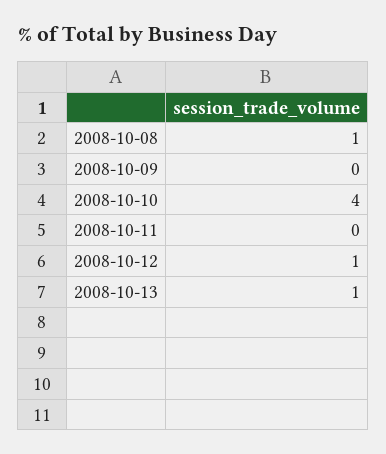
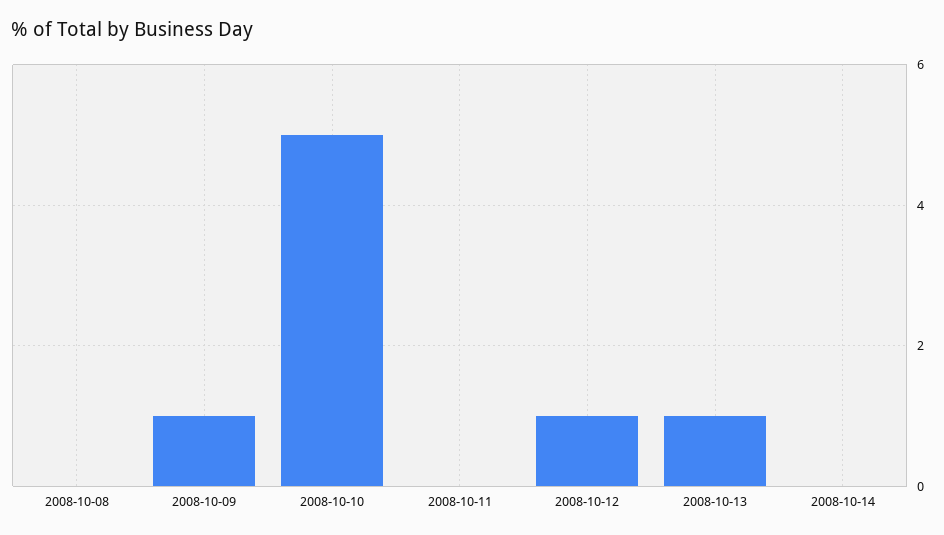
2008-10-08: 1 -> 0
2008-10-09: 0 -> 1
2008-10-10: 4 -> 5
2008-10-14: none -> 0

